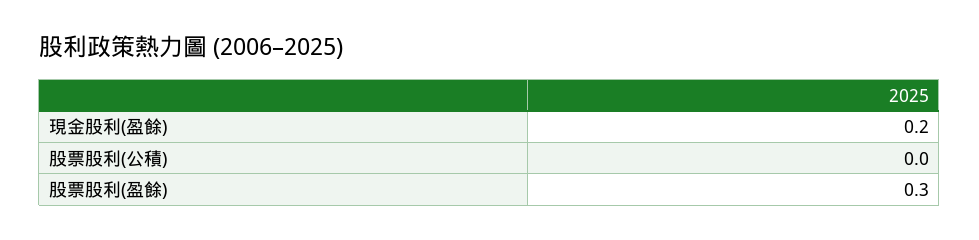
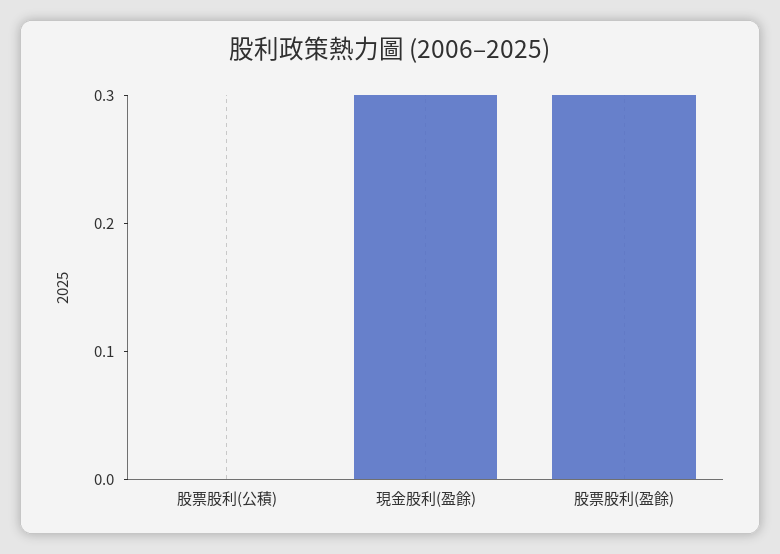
現金股利(盈餘): 0.2 -> 0.3

